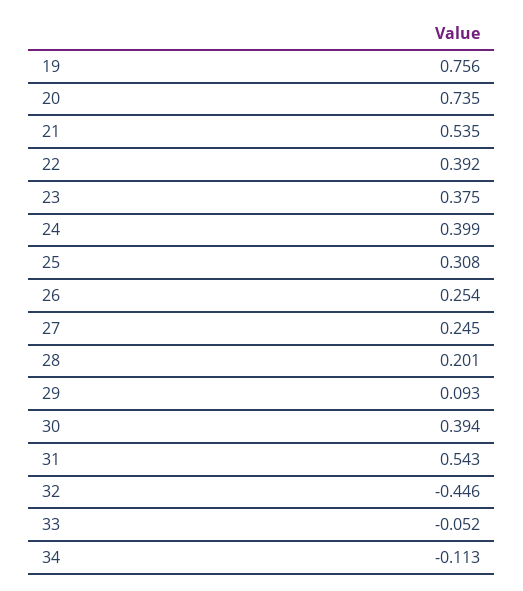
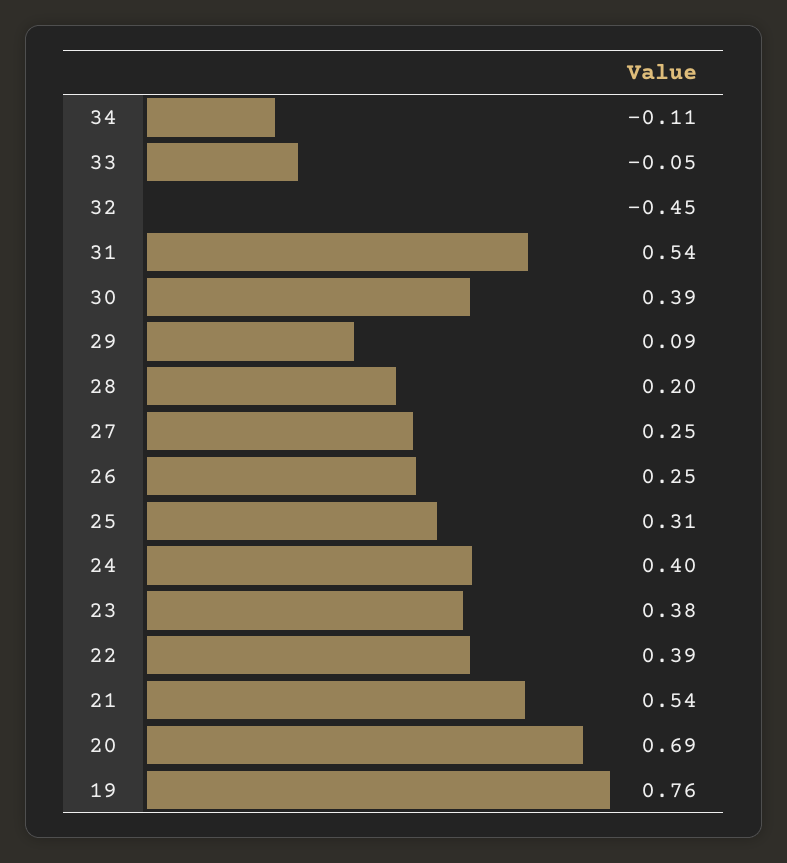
20: 0.735 -> 0.69

